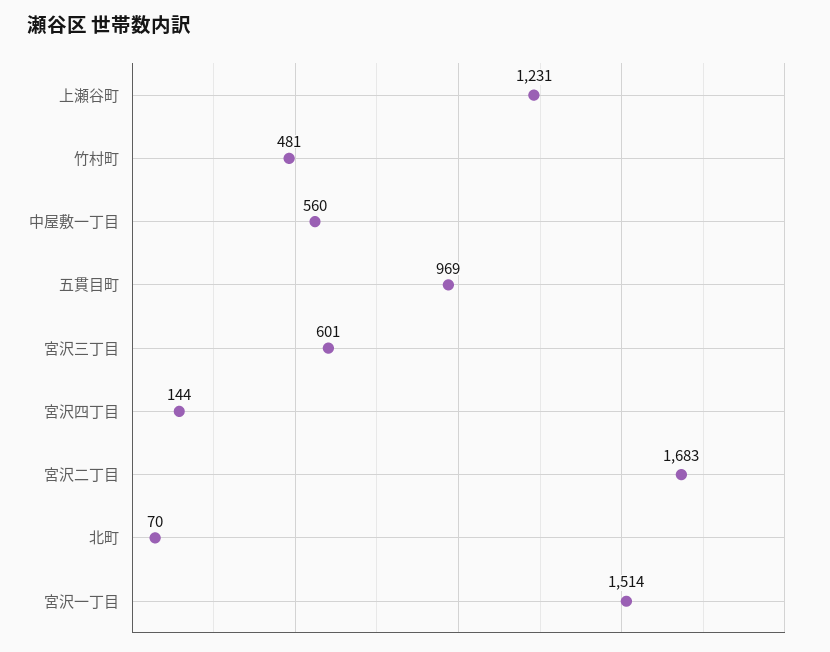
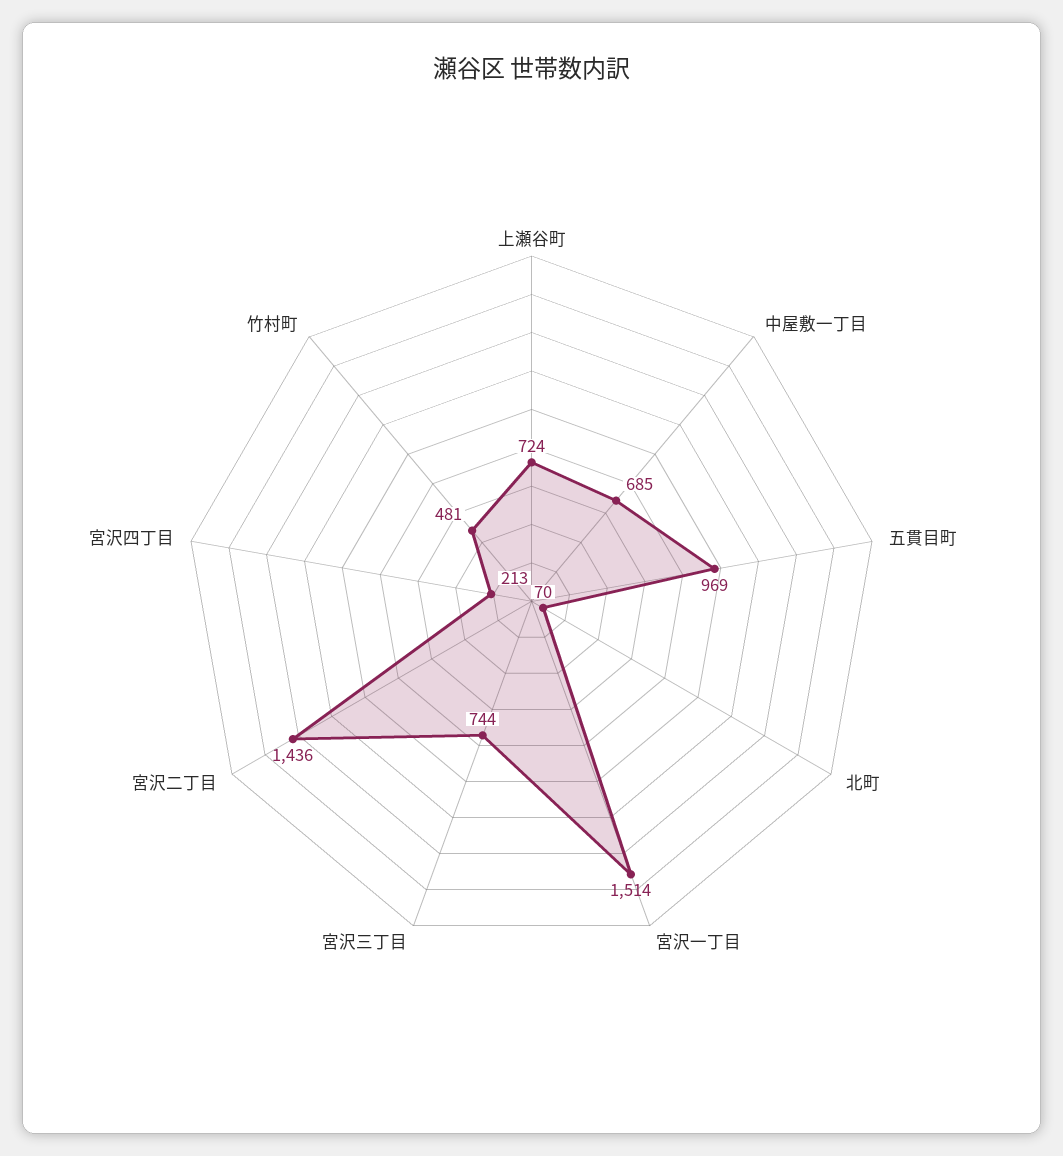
上瀬谷町: 1231 -> 724
中屋敷一丁目: 560 -> 685
宮沢三丁目: 601 -> 744
宮沢四丁目: 144 -> 213
宮沢二丁目: 1683 -> 1436

